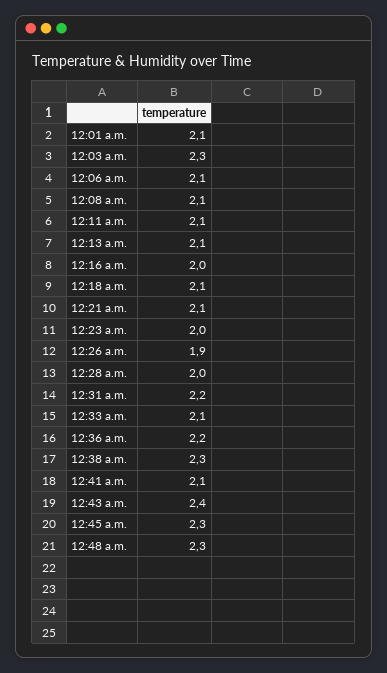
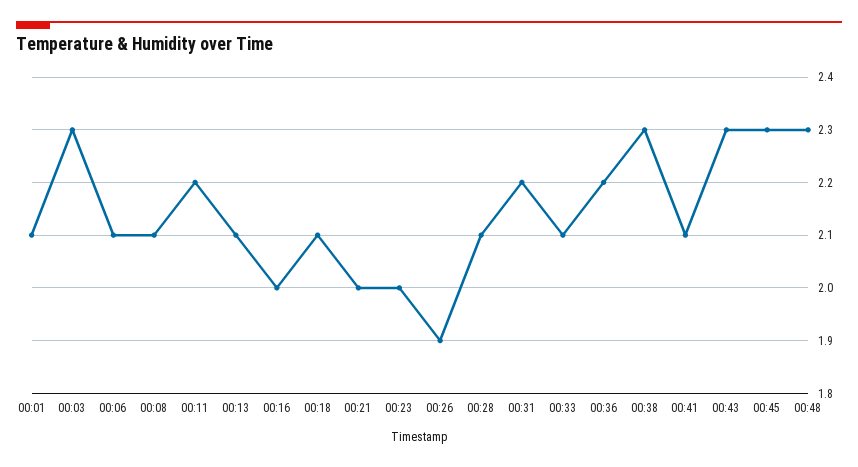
12:11 a.m.: 2.1 -> 2.2
12:21 a.m.: 2.1 -> 2
12:28 a.m.: 2 -> 2.1
12:43 a.m.: 2.4 -> 2.3

